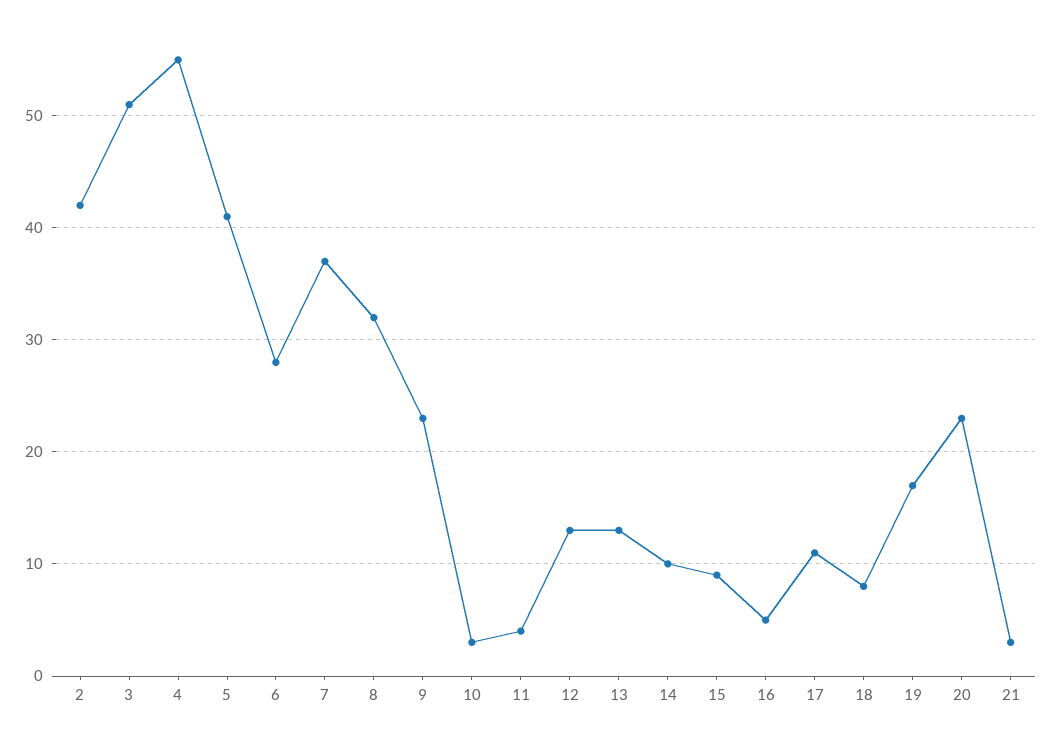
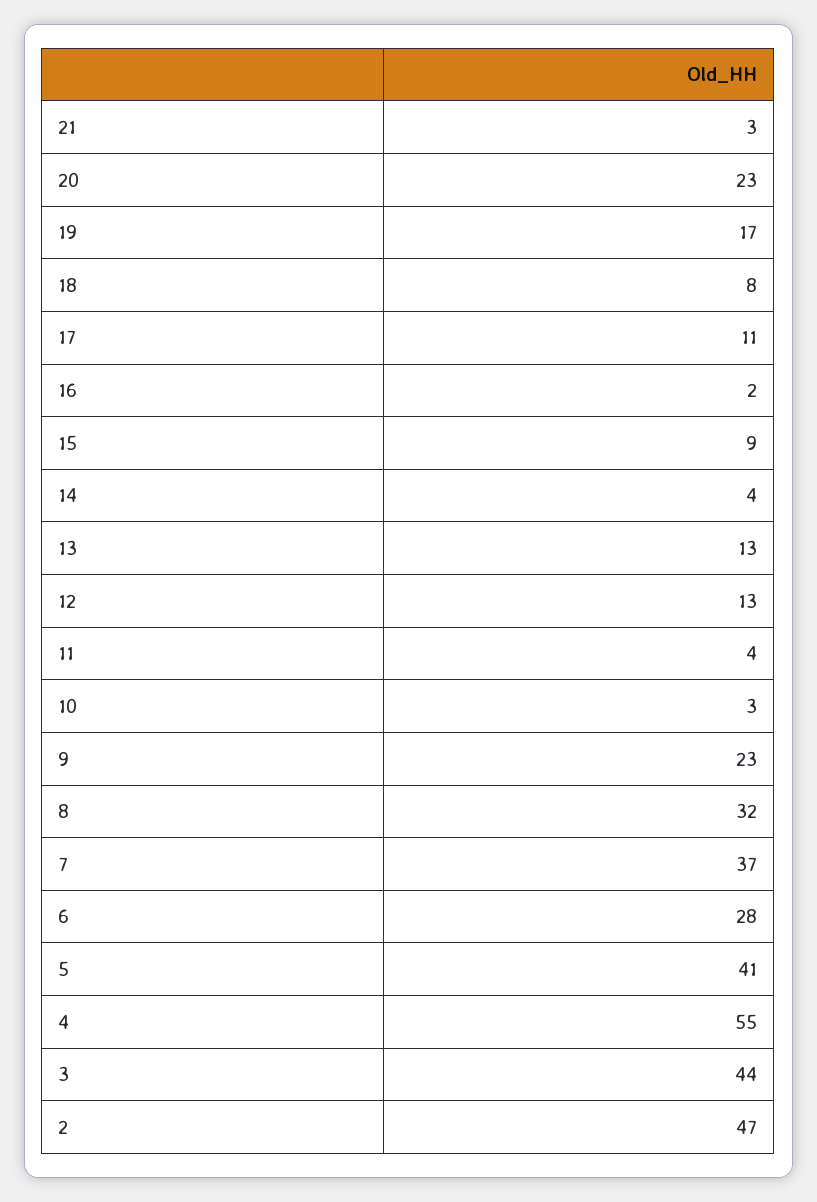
2: 42 -> 47
3: 51 -> 44
14: 10 -> 4
16: 5 -> 2

